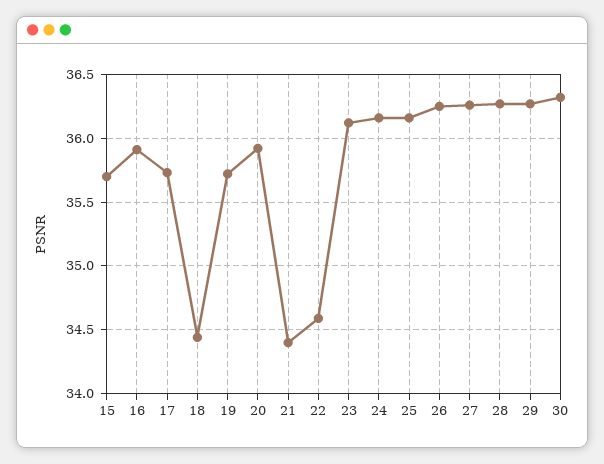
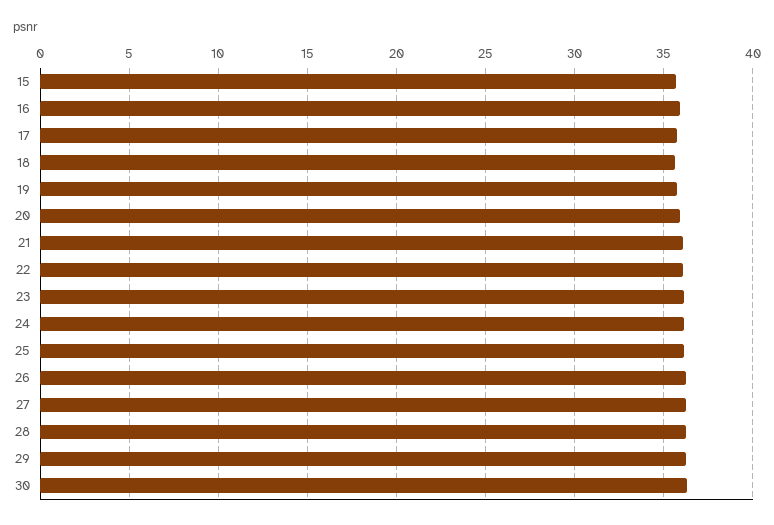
18: 34.45 -> 35.5
21: 34.4 -> 36
22: 34.6 -> 36

